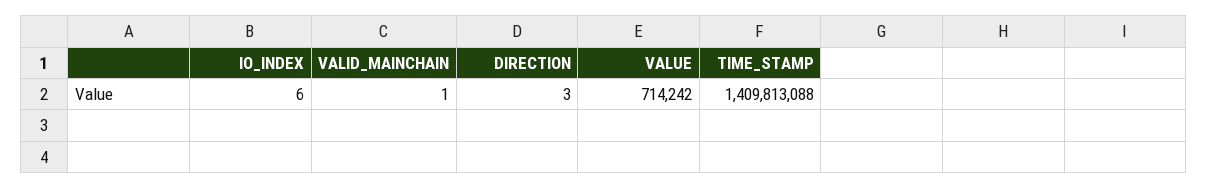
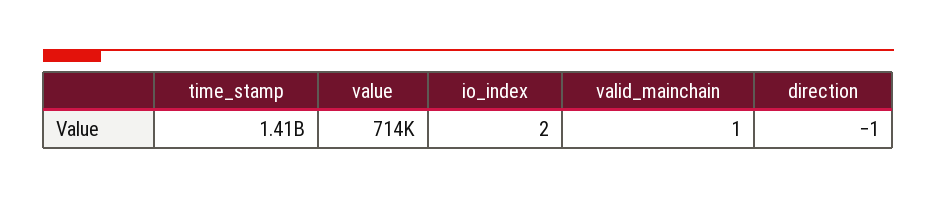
IO_INDEX: 6 -> 2
DIRECTION: 3 -> -1

